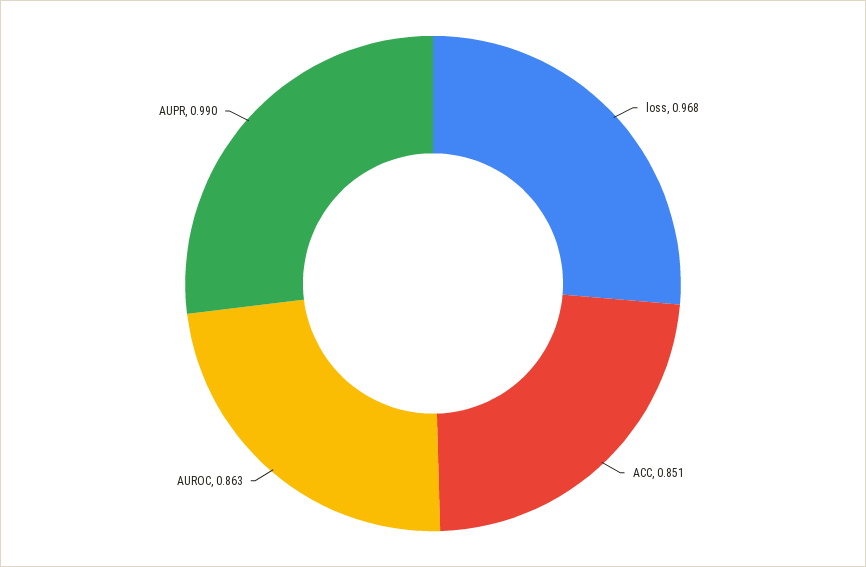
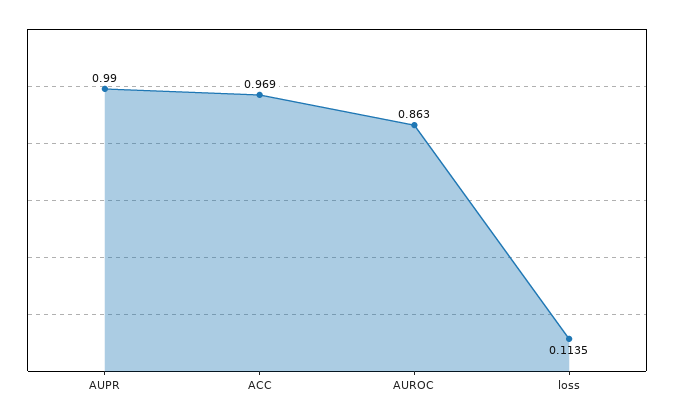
loss: 0.968 -> 0.1135
ACC: 0.851 -> 0.969

